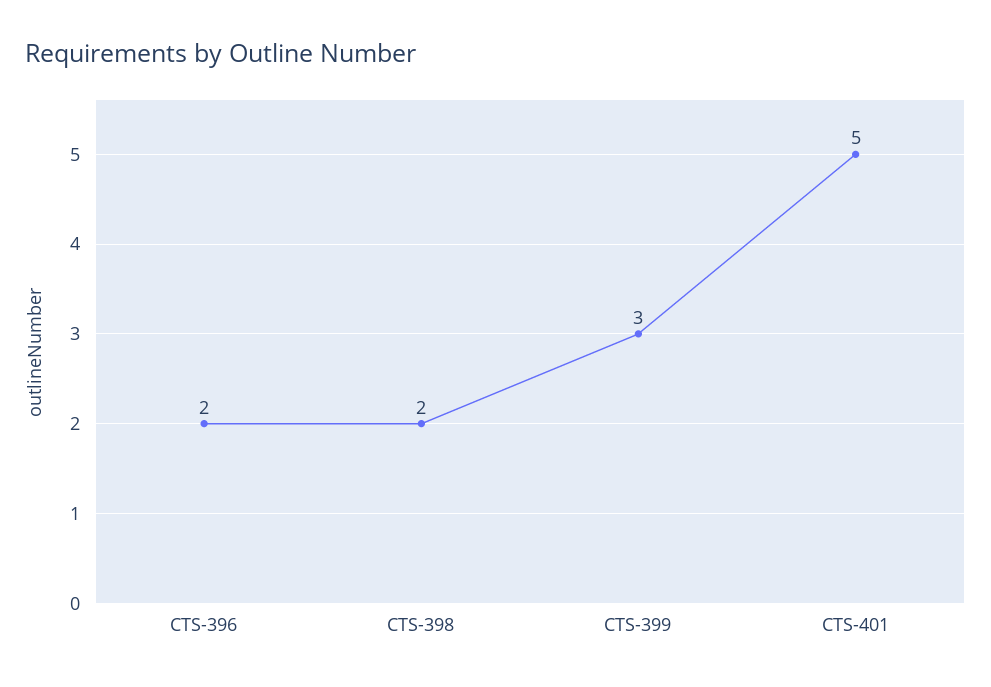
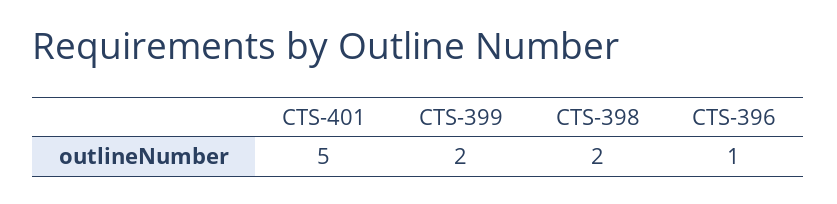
CTS-396: 2 -> 1
CTS-399: 3 -> 2

